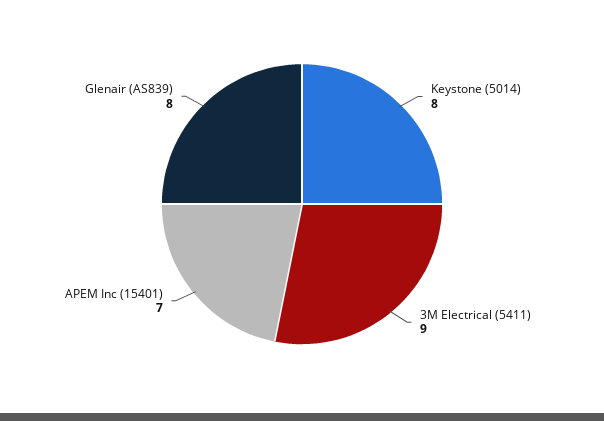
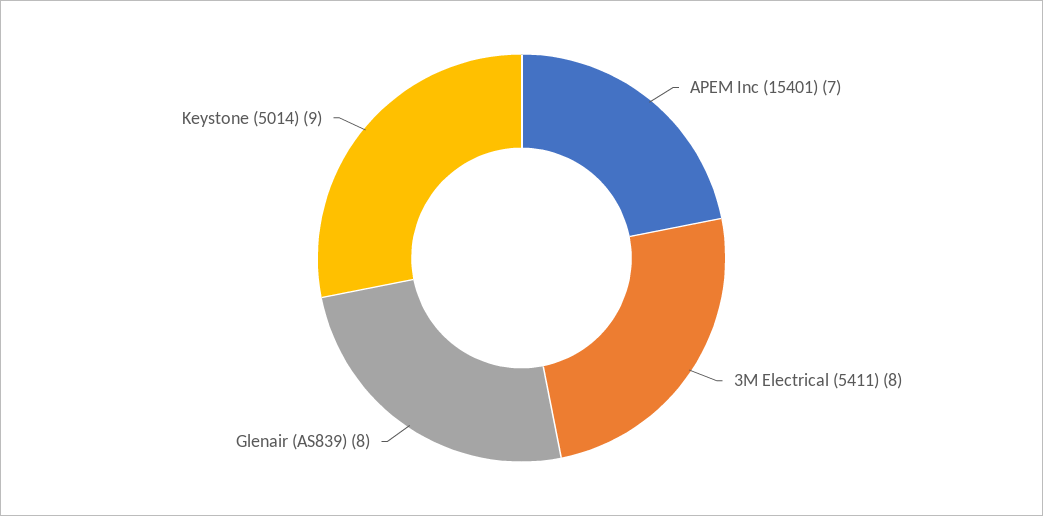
Keystone (5014): 8 -> 9
3M Electrical (5411): 9 -> 8

